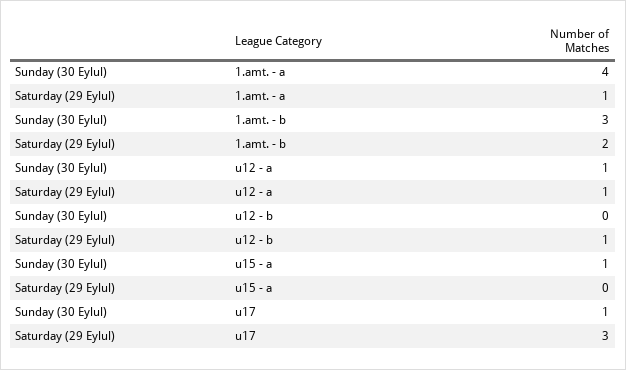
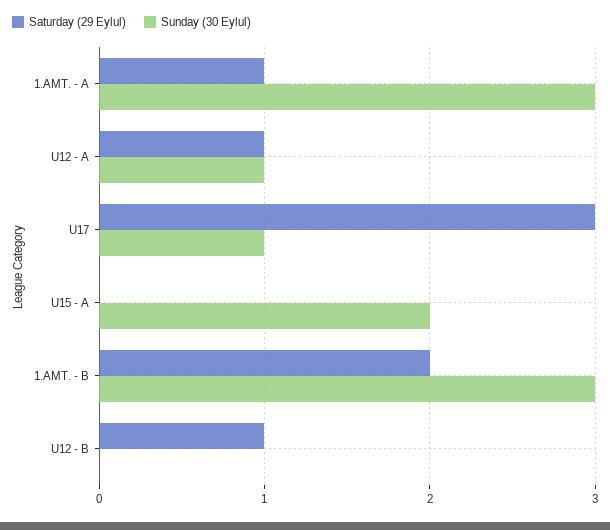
Sunday (30 Eylul), 1.amt. - a: 4 -> 3
Sunday (30 Eylul), u15 - a: 1 -> 2

